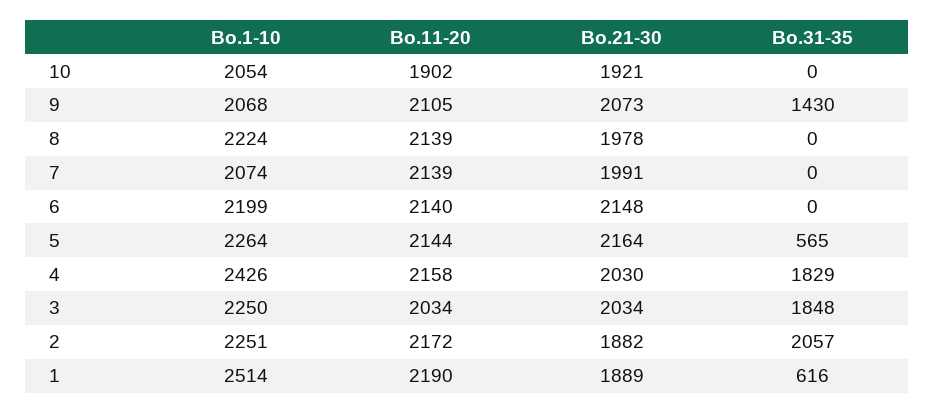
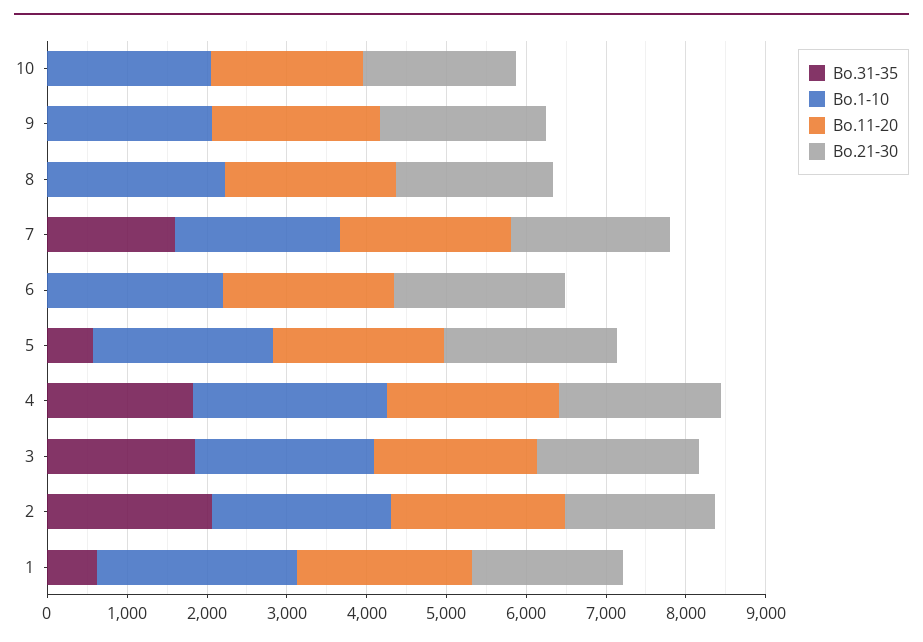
Bo.31-35, 9: 1430 -> 0
Bo.31-35, 7: 0 -> 1600

